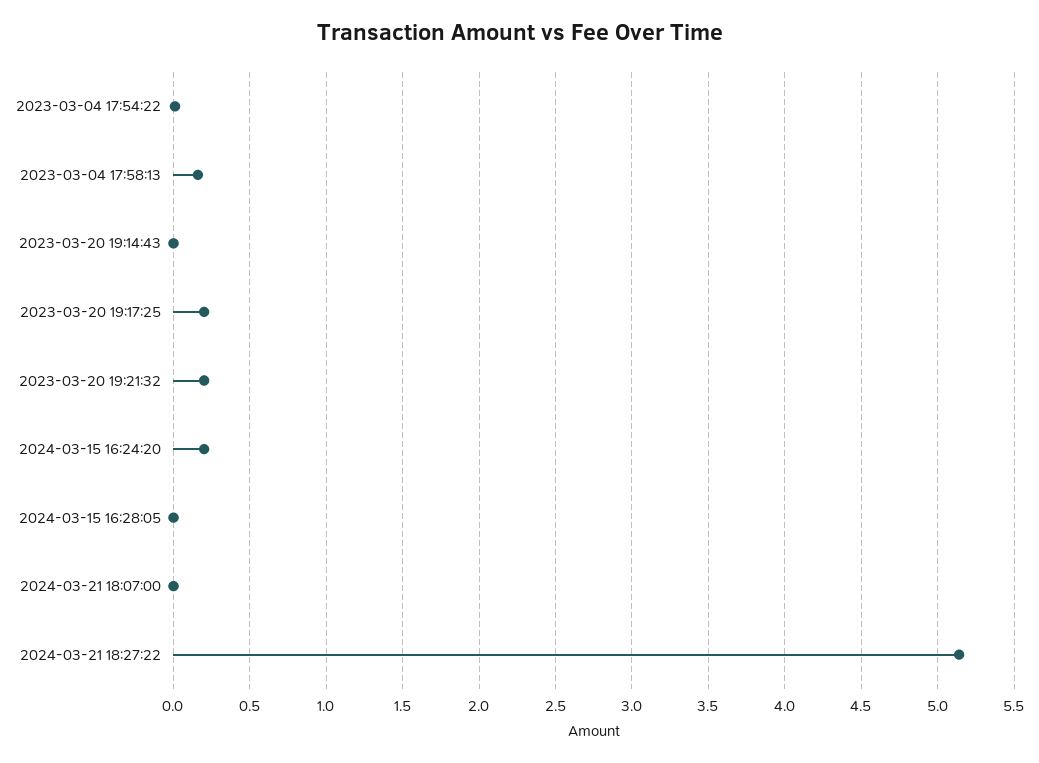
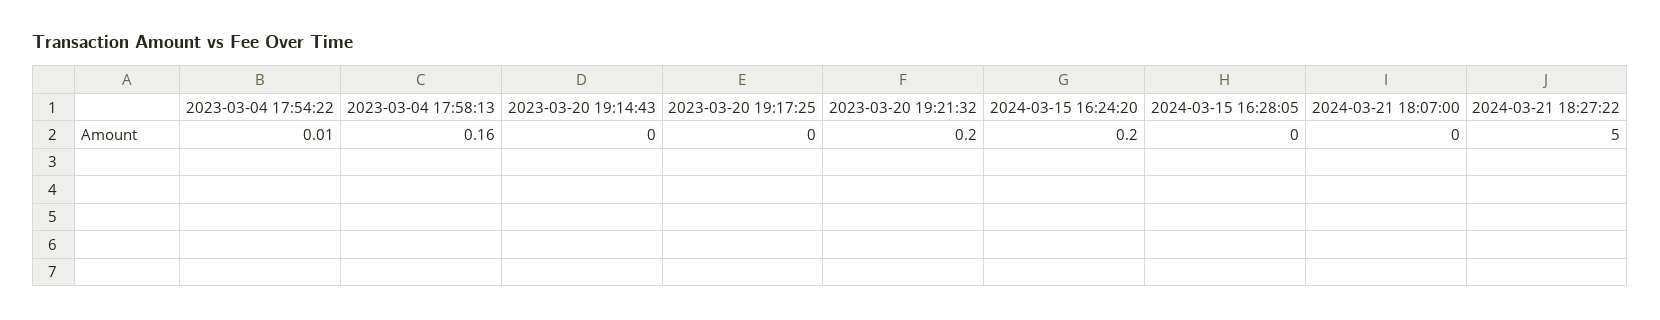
2023-03-20 19:17:25: 0.2 -> 0
2024-03-21 18:27:22: 5.15 -> 5

